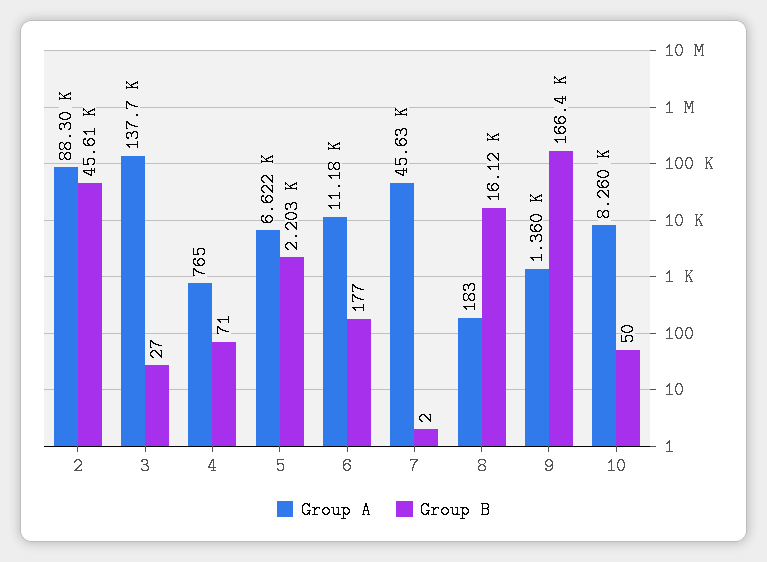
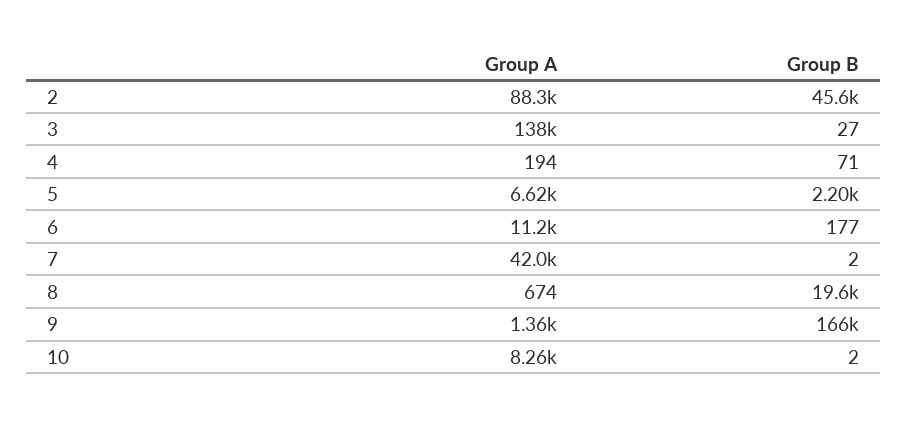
Group A, 4: 765 -> 194
Group A, 7: 45630 -> 42000
Group A, 8: 183 -> 674
Group B, 8: 16120 -> 19600
Group B, 10: 50 -> 2

